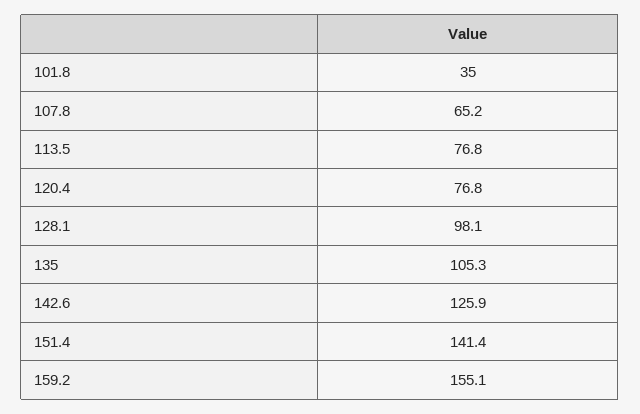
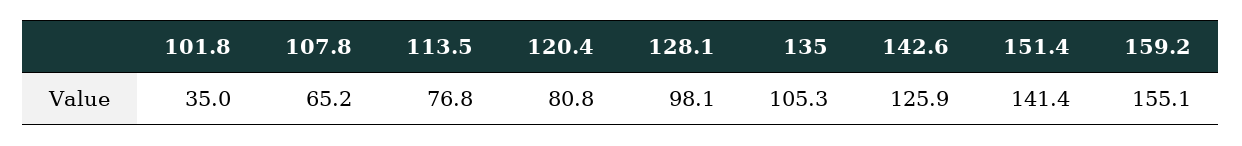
120.4: 76.8 -> 80.8

